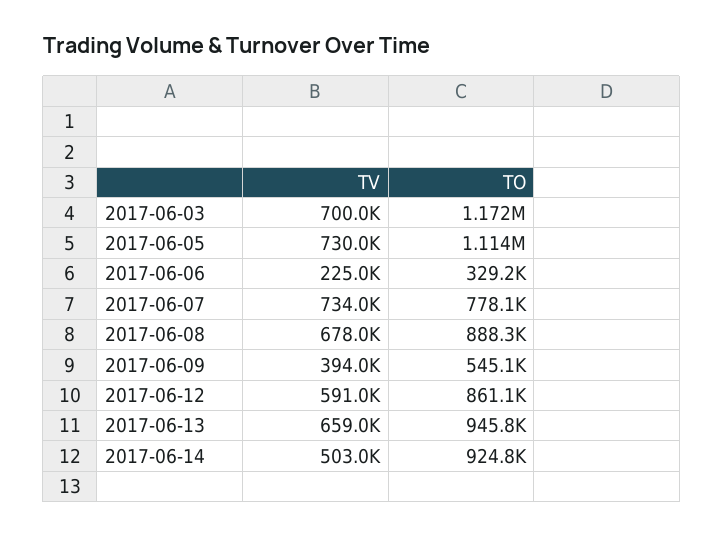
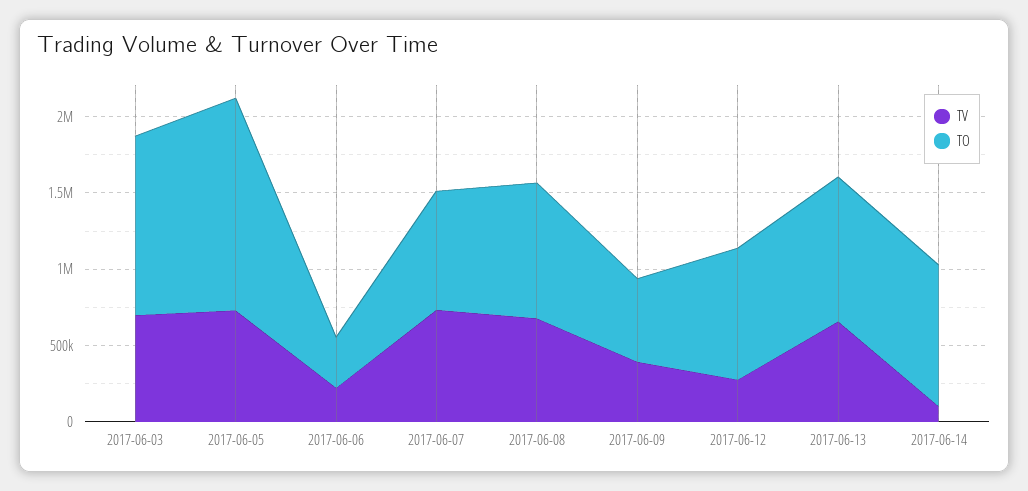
TO, 2017-06-05: 1114000 -> 1400000
TV, 2017-06-12: 591000 -> 300000
TV, 2017-06-14: 503000 -> 100000

